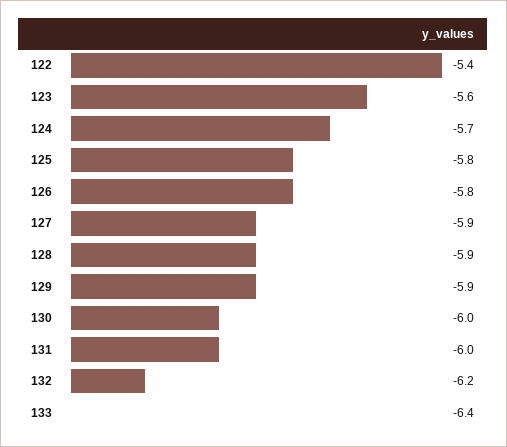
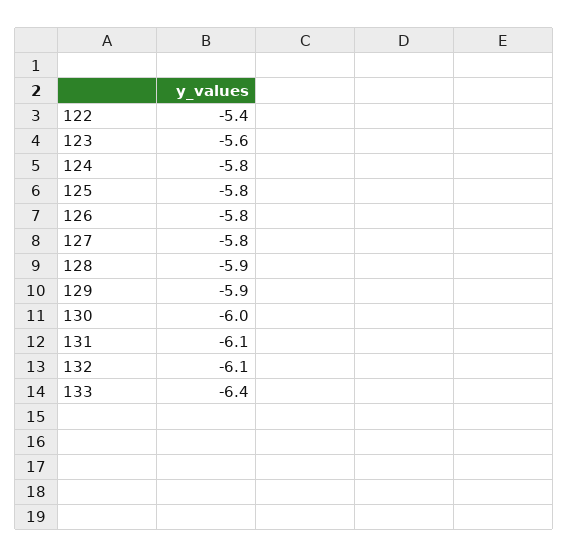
124: -5.7 -> -5.8
127: -5.9 -> -5.8
131: -6 -> -6.1
132: -6.2 -> -6.1

